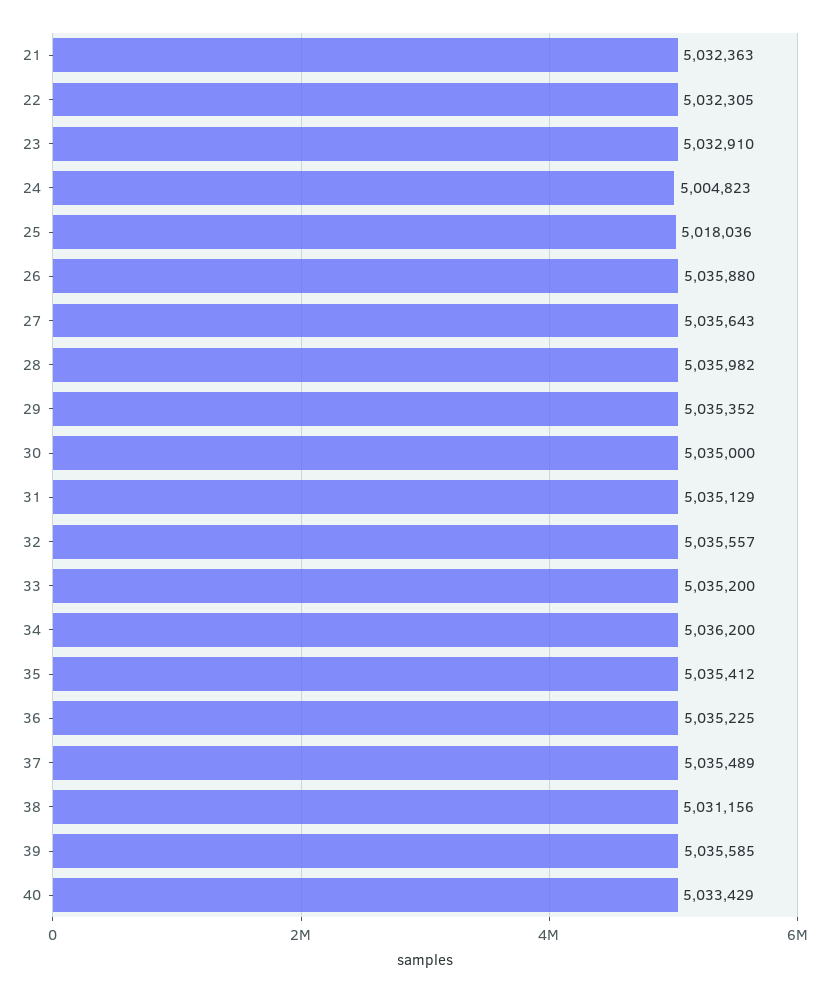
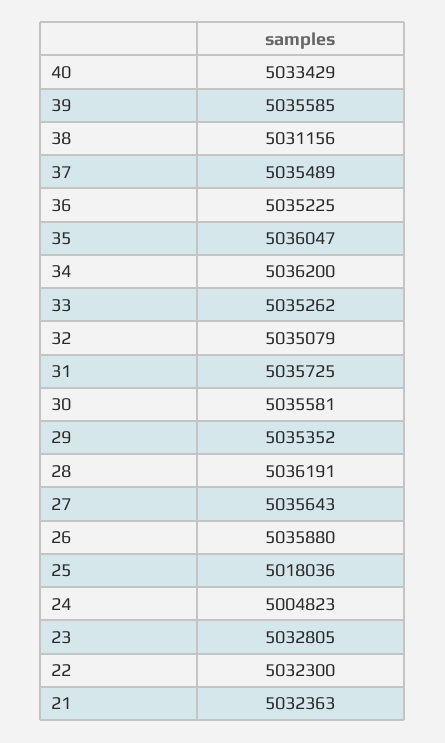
22: 5032305 -> 5032300
23: 5032910 -> 5032805
28: 5035982 -> 5036191
30: 5035000 -> 5035581
31: 5035129 -> 5035725
32: 5035557 -> 5035079
33: 5035200 -> 5035262
35: 5035412 -> 5036047

